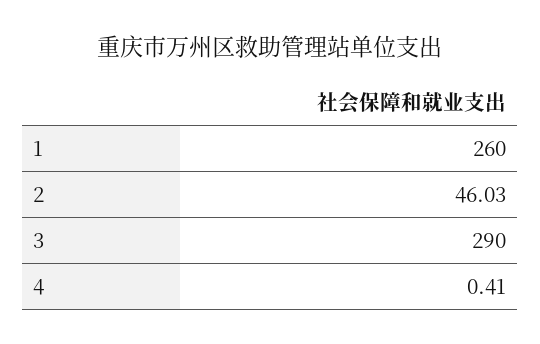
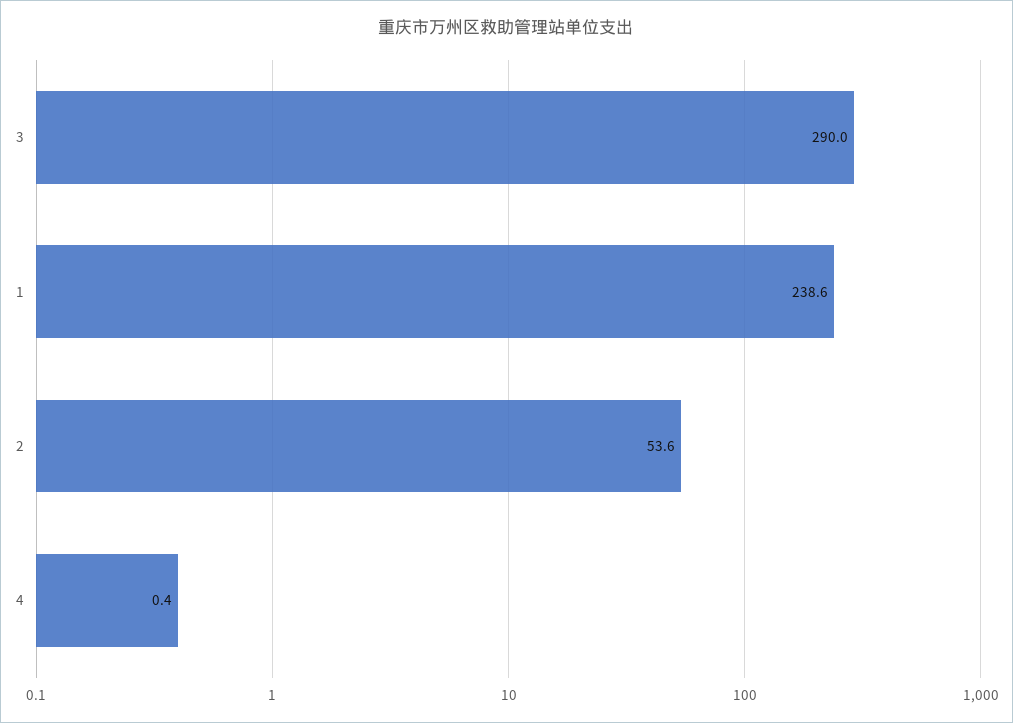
1: 260 -> 238.6
2: 46.03 -> 53.6

